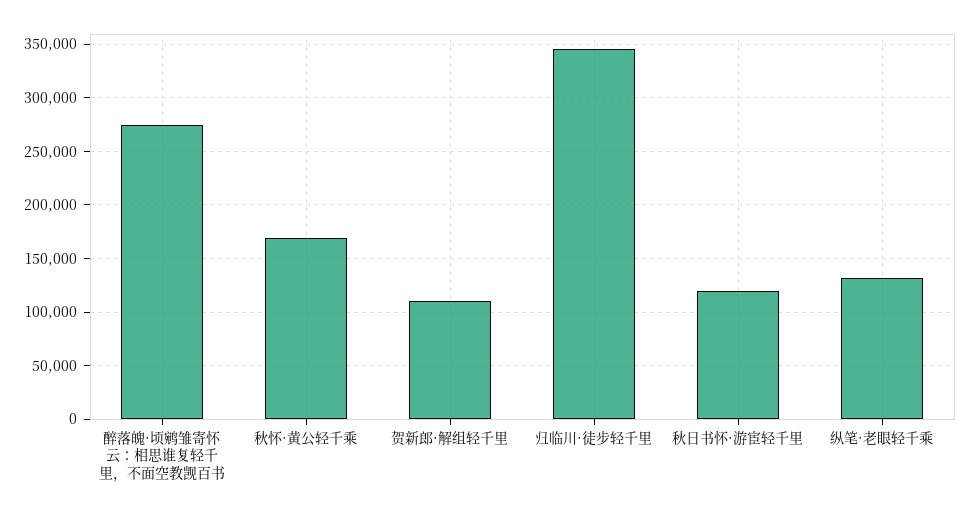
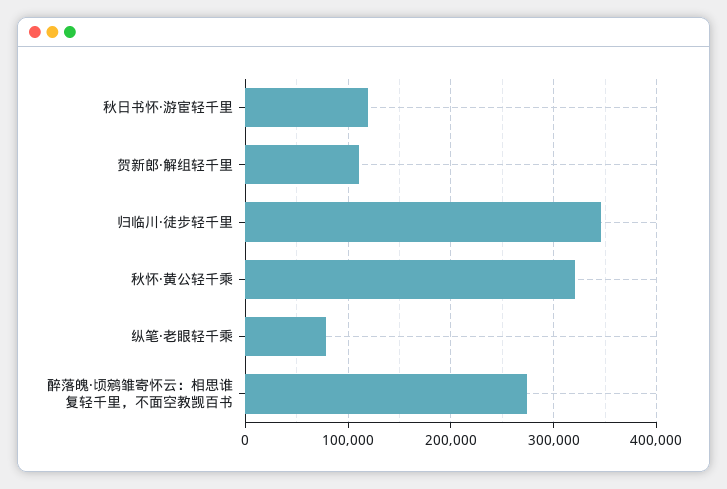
秋怀·黄公轻千乘: 170000 -> 320000
纵笔·老眼轻千乘: 130000 -> 80000

